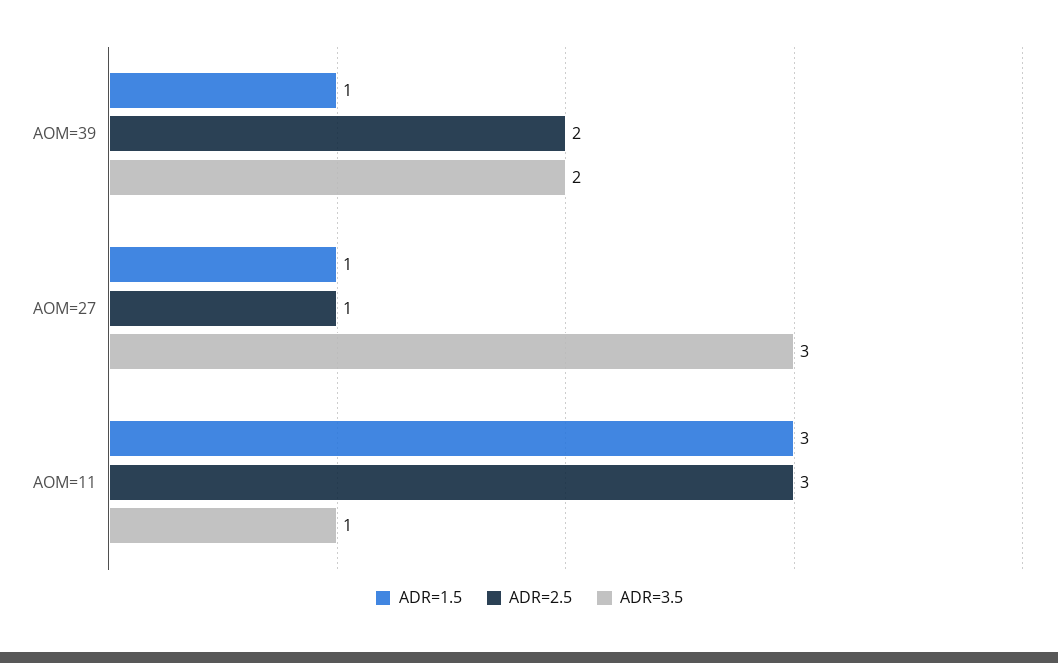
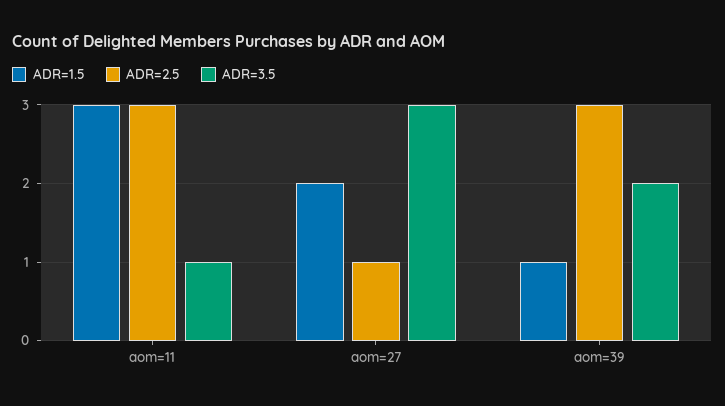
ADR=2.5, AOM=39: 2 -> 3
ADR=1.5, AOM=27: 1 -> 2

